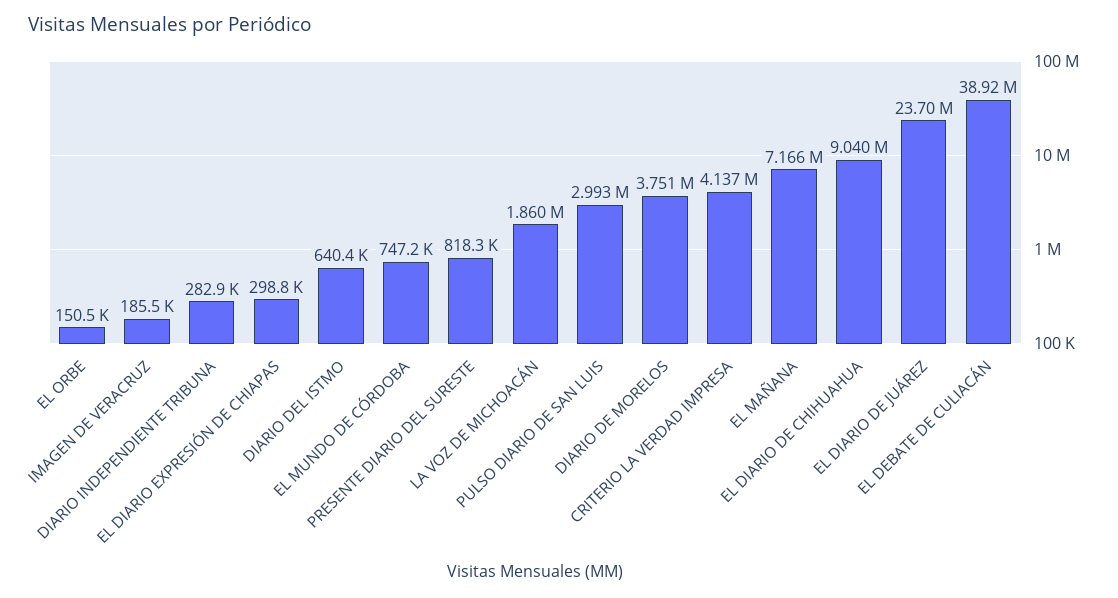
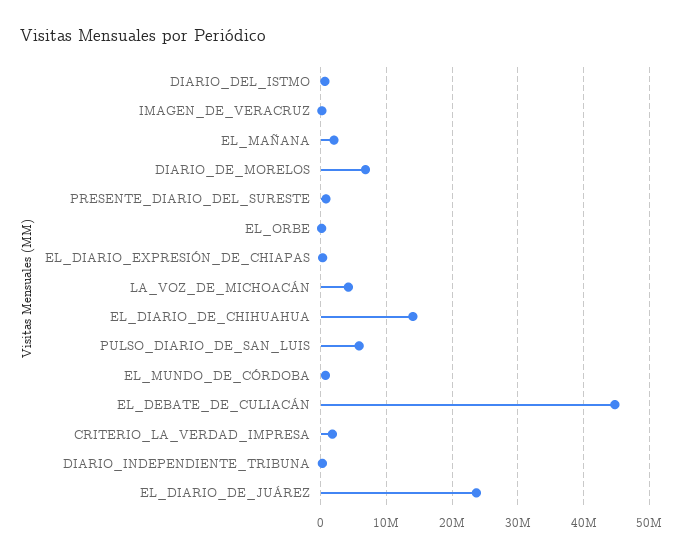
LA VOZ DE MICHOACÁN: 1860000 -> 4000000
PULSO DIARIO DE SAN LUIS: 2993000 -> 6000000
DIARIO DE MORELOS: 3751000 -> 7000000
CRITERIO LA VERDAD IMPRESA: 4137000 -> 2000000
EL MAÑANA: 7166000 -> 2000000
EL DIARIO DE CHIHUAHUA: 9040000 -> 14000000
EL DEBATE DE CULIACÁN: 38920000 -> 45000000

